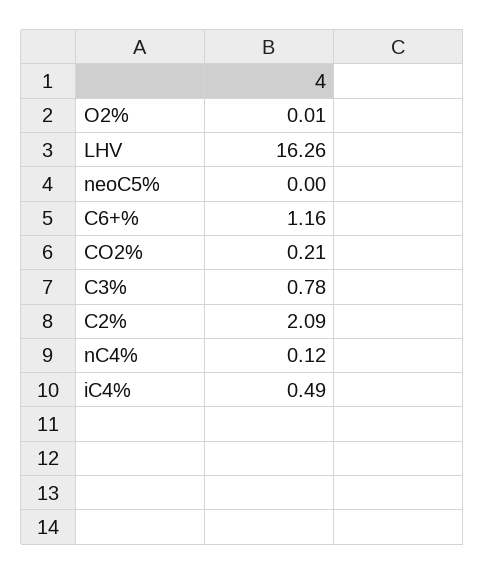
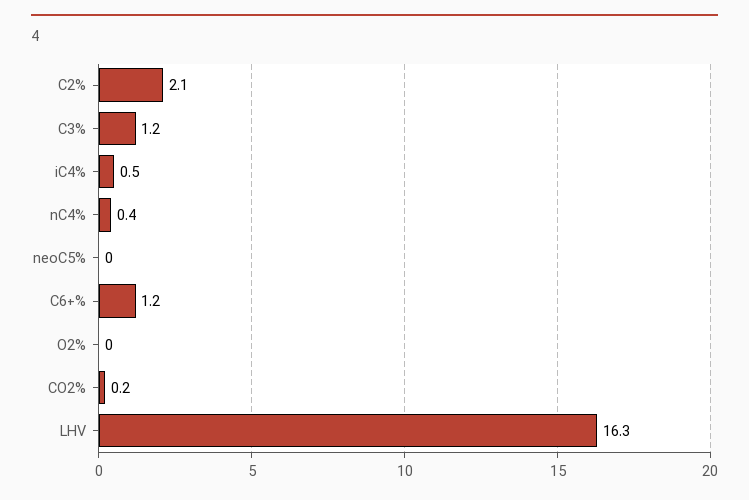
C3%: 0.78 -> 1.2
nC4%: 0.12 -> 0.4

